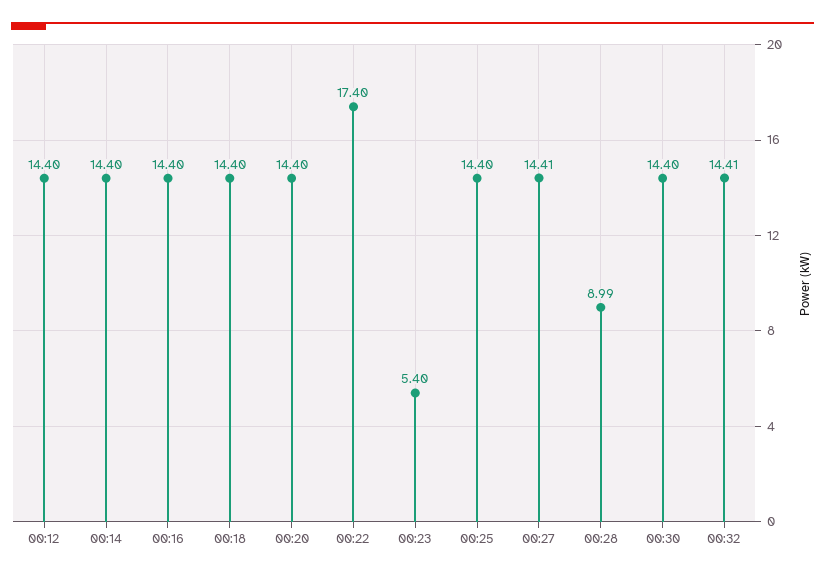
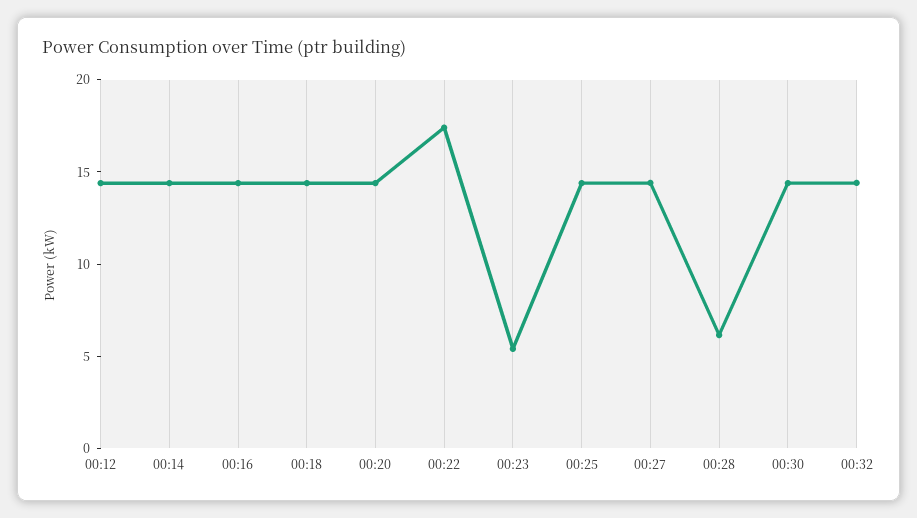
00:28: 8.99 -> 6

